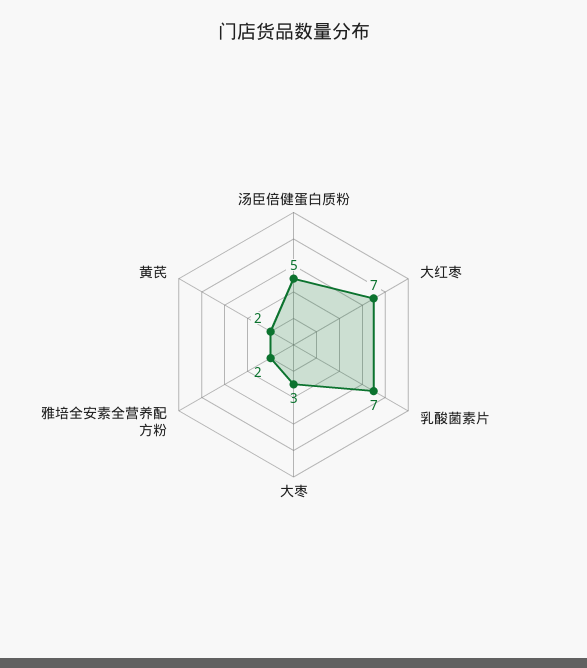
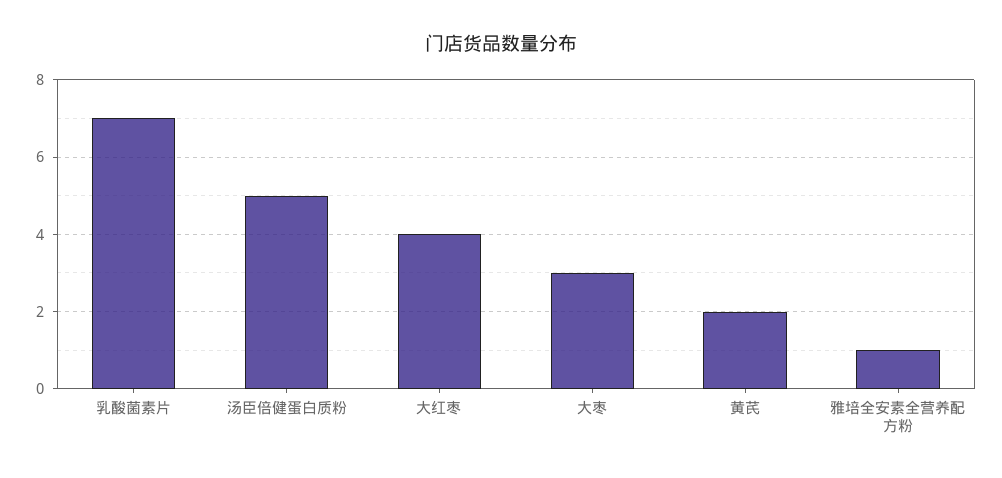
大红枣: 7 -> 4
雅培全安素全营养配方粉: 2 -> 1

